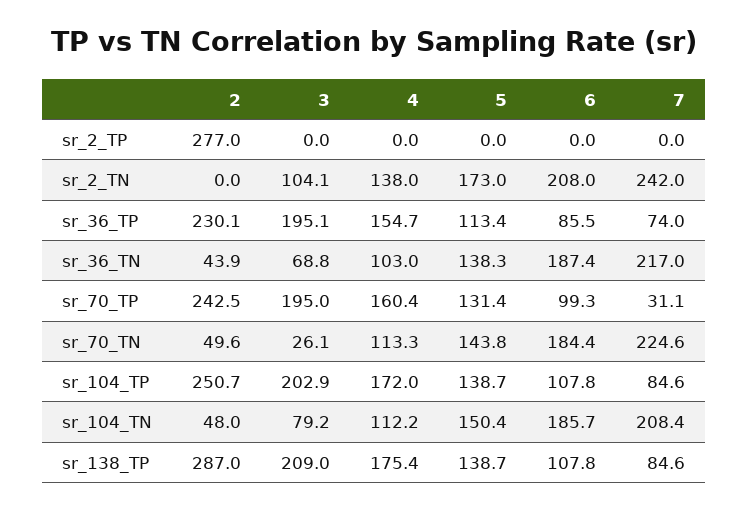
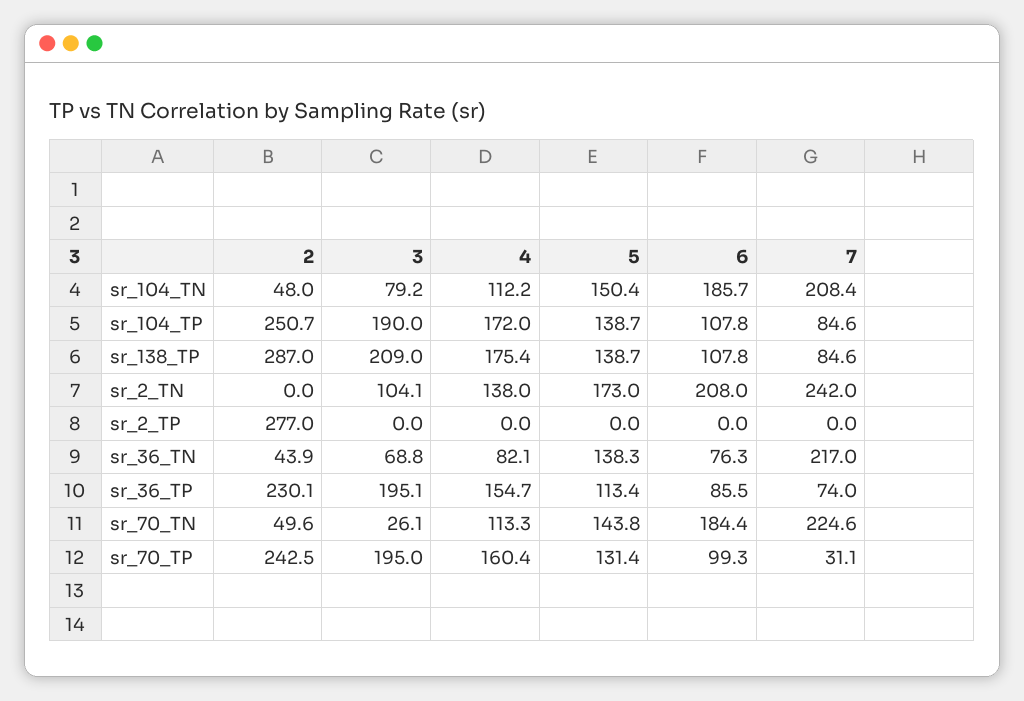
4, sr_36_TN: 103 -> 82.1
6, sr_36_TN: 187.4 -> 76.3
3, sr_104_TP: 202.9 -> 190

